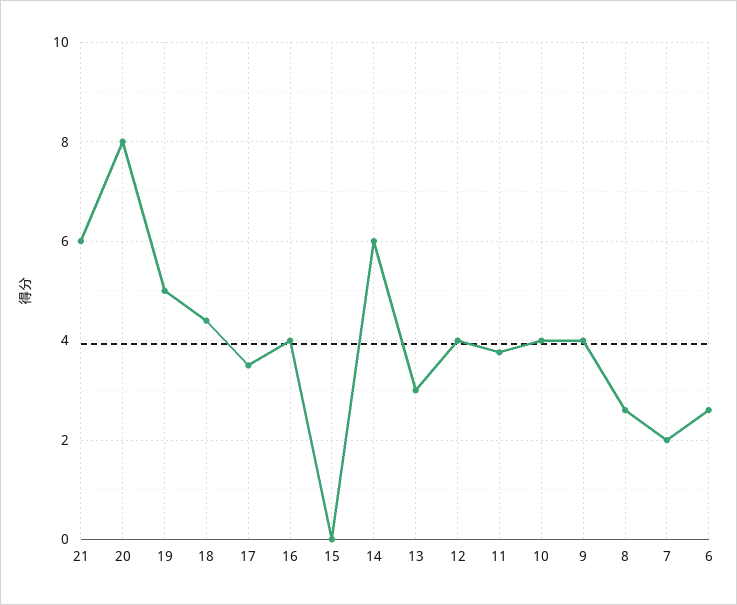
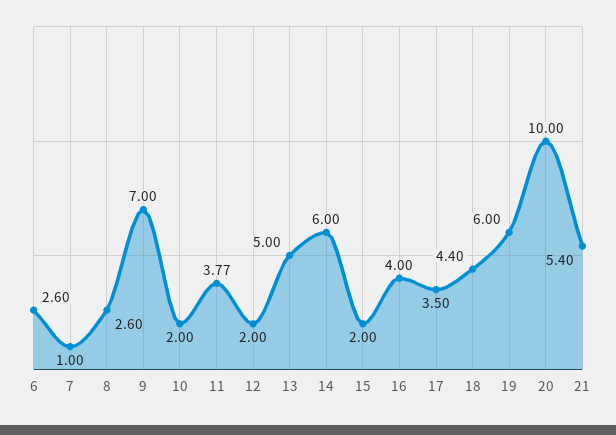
21: 6 -> 5.4
20: 8 -> 10
19: 5 -> 6
15: 0 -> 2
13: 3 -> 5
12: 4 -> 2
10: 4 -> 2
9: 4 -> 7
7: 2 -> 1

